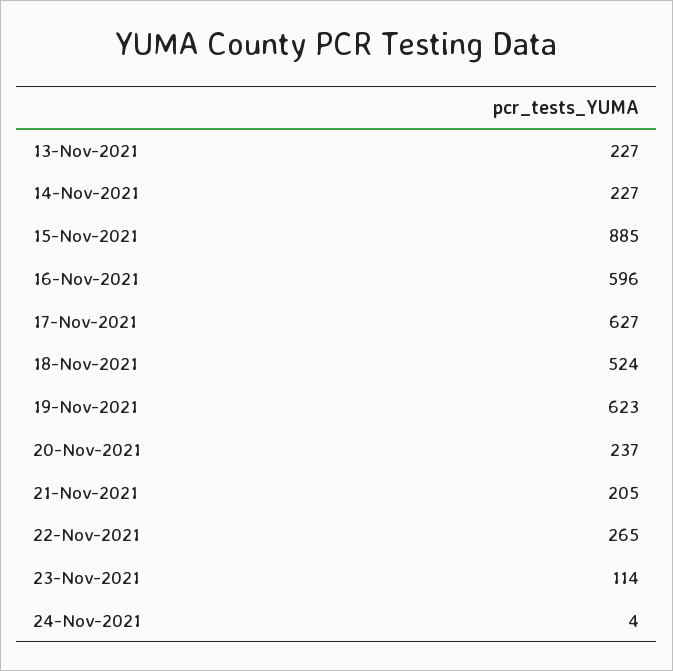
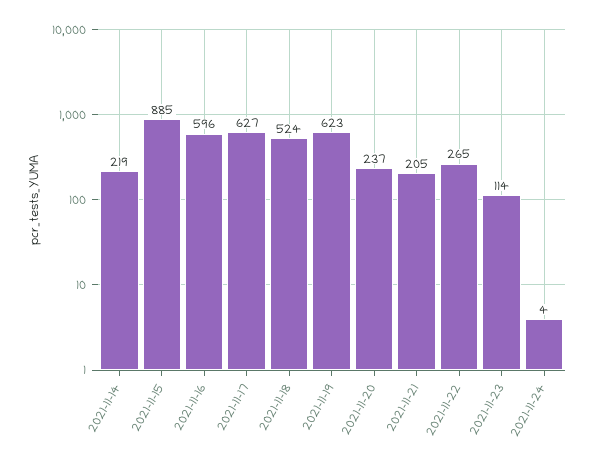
13-Nov-2021: 227 -> none
14-Nov-2021: 227 -> 219

